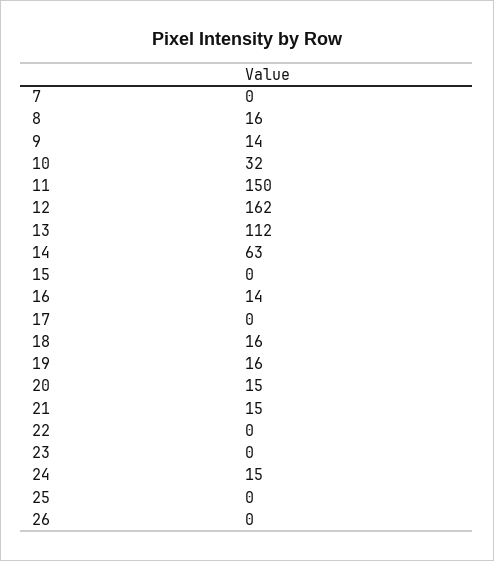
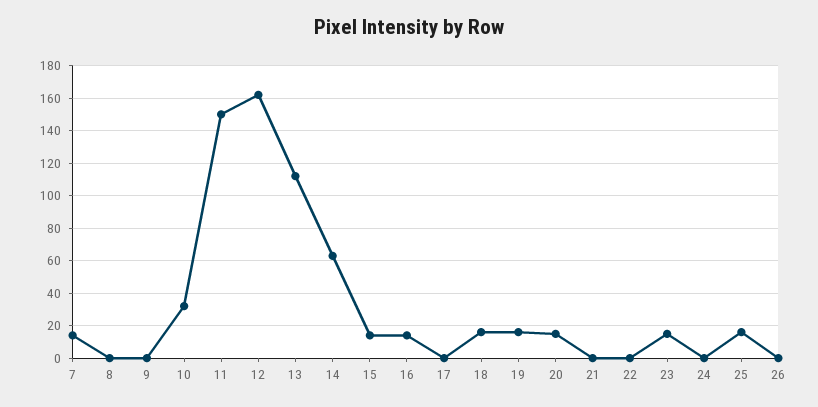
7: 0 -> 15
8: 16 -> 0
9: 14 -> 0
15: 0 -> 15
21: 15 -> 0
23: 0 -> 15
24: 15 -> 0
25: 0 -> 15

